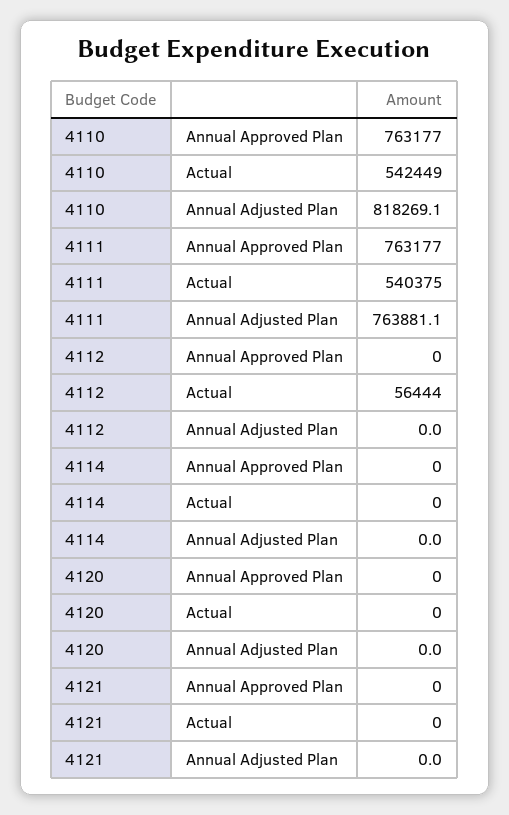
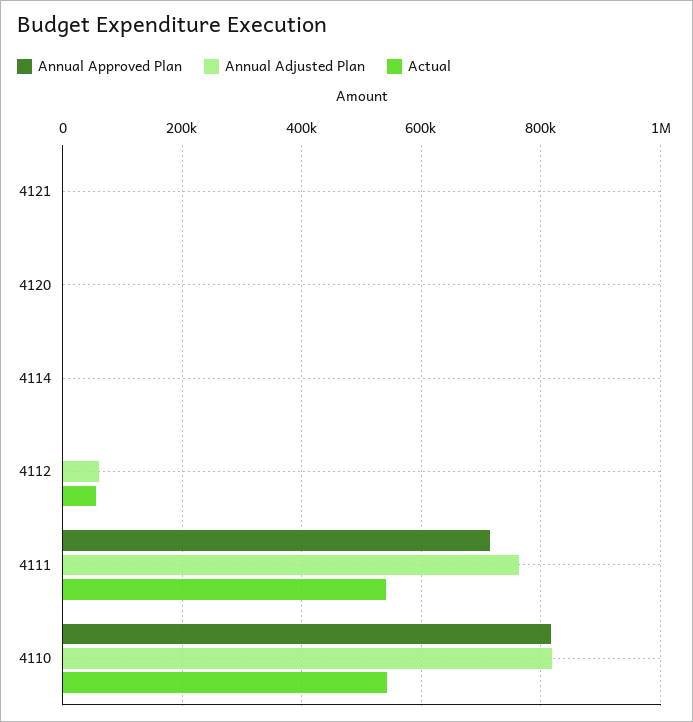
Annual Approved Plan, 4110: 763177 -> 820000
Annual Approved Plan, 4111: 763177 -> 720000
Annual Adjusted Plan, 4112: 0 -> 60000

